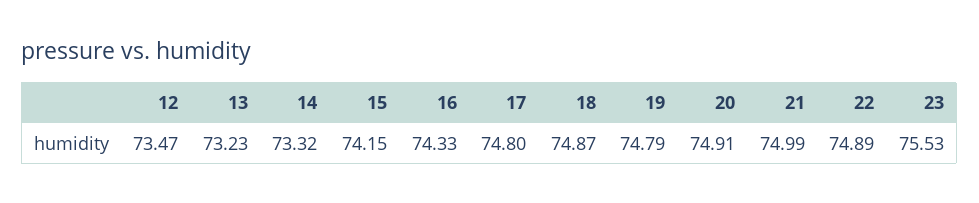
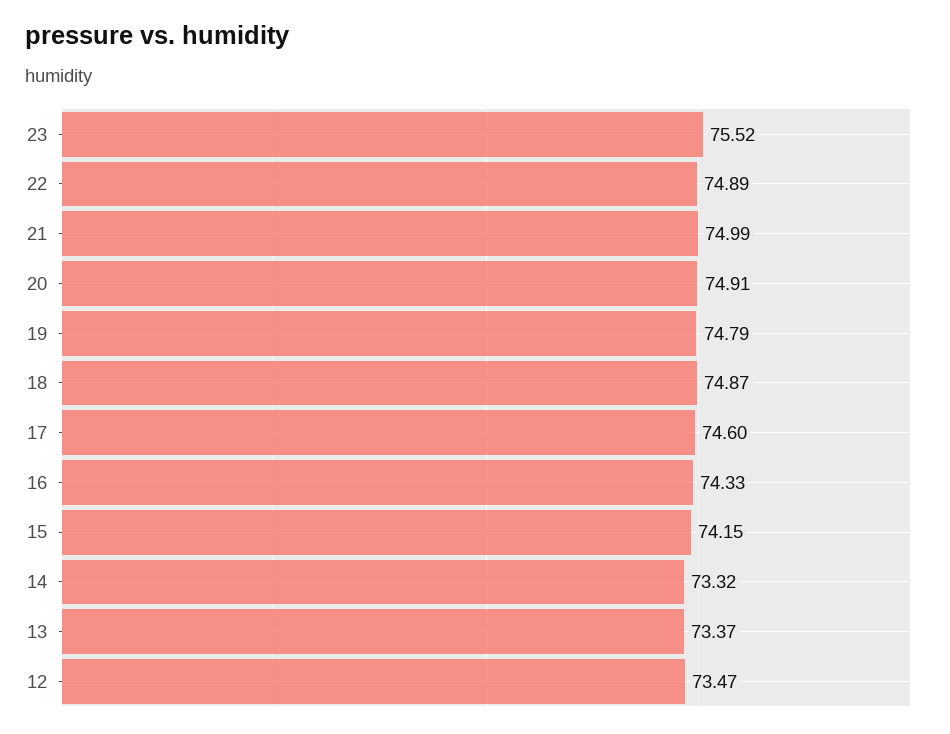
13: 73.23 -> 73.37
17: 74.8 -> 74.6
23: 75.53 -> 75.52

